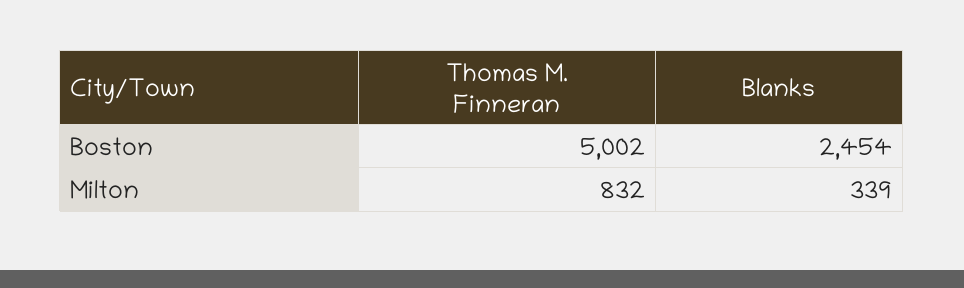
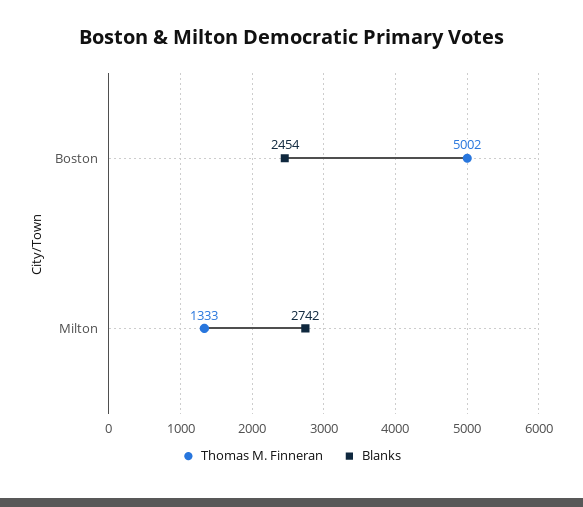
Thomas M. Finneran, Milton: 832 -> 1333
Blanks, Milton: 339 -> 2742

